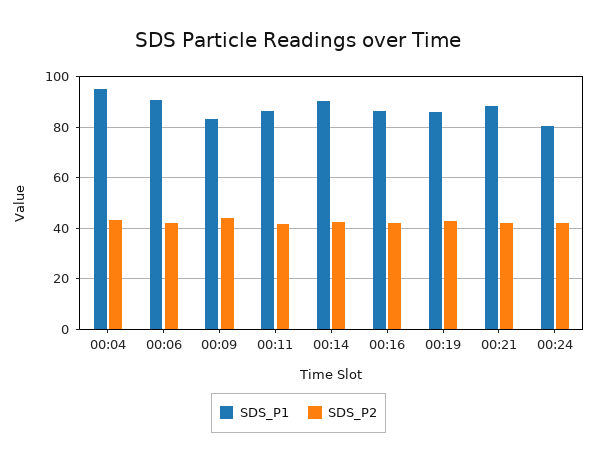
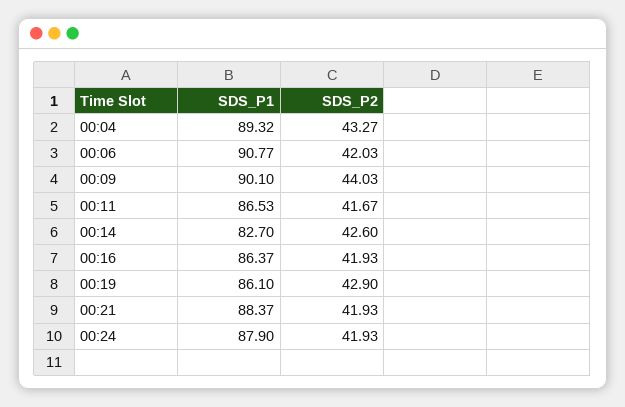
SDS_P1, 00:04: 95 -> 89.32
SDS_P1, 00:09: 82.5 -> 90.1
SDS_P1, 00:14: 90 -> 82.7
SDS_P1, 00:24: 80 -> 87.9

